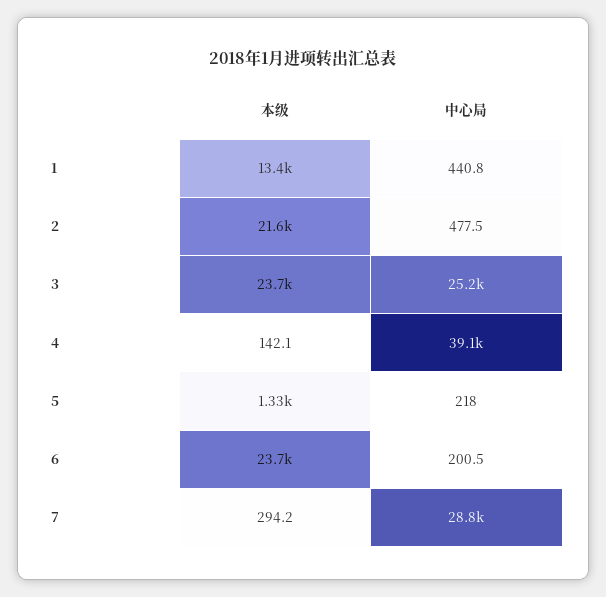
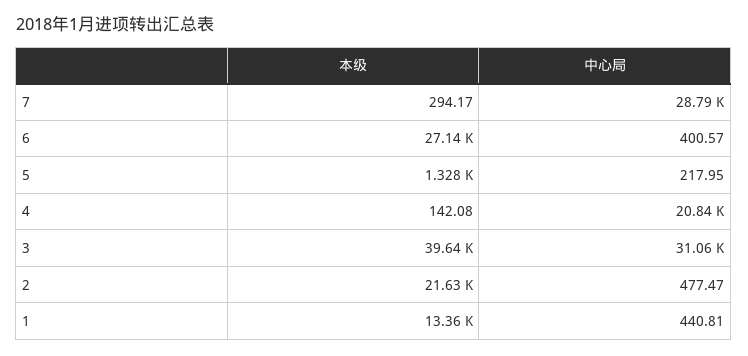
本级, 3: 23700 -> 39640
中心局, 3: 25200 -> 31060
中心局, 4: 39100 -> 20840
本级, 6: 23700 -> 27140
中心局, 6: 200.5 -> 400.57

